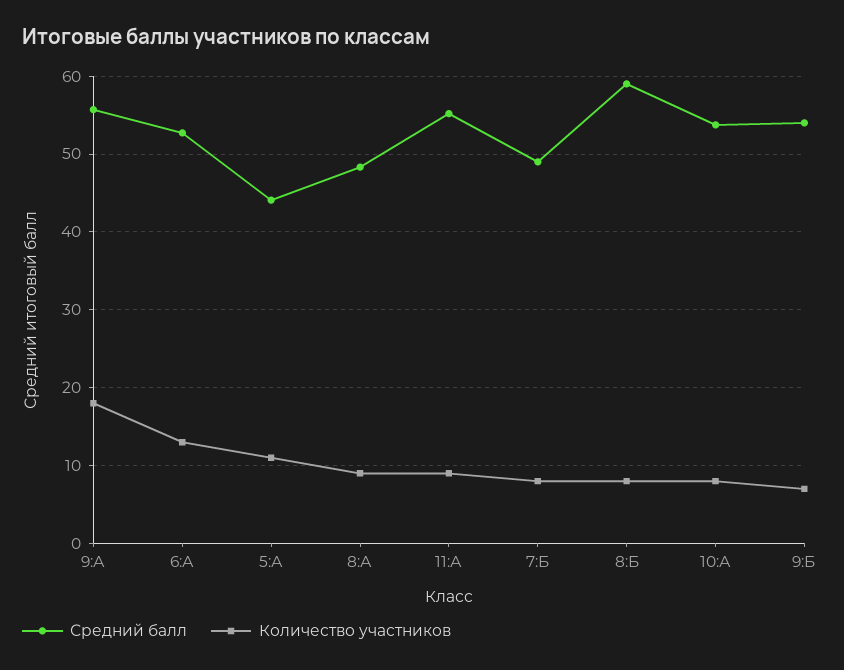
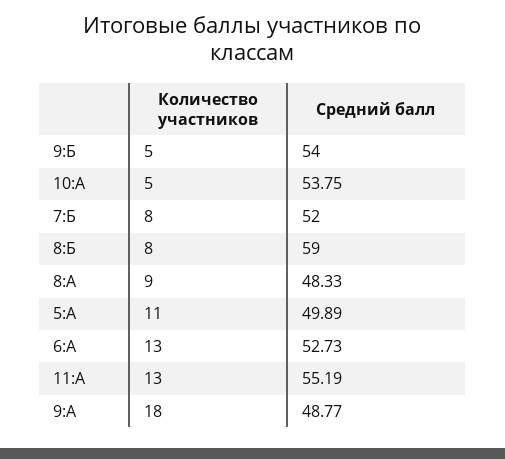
Средний балл, 9:А: 56 -> 48.77
Средний балл, 5:А: 44 -> 49.89
Количество участников, 11:А: 9 -> 13
Средний балл, 7:Б: 49 -> 52
Количество участников, 10:А: 8 -> 5
Количество участников, 9:Б: 7 -> 5

